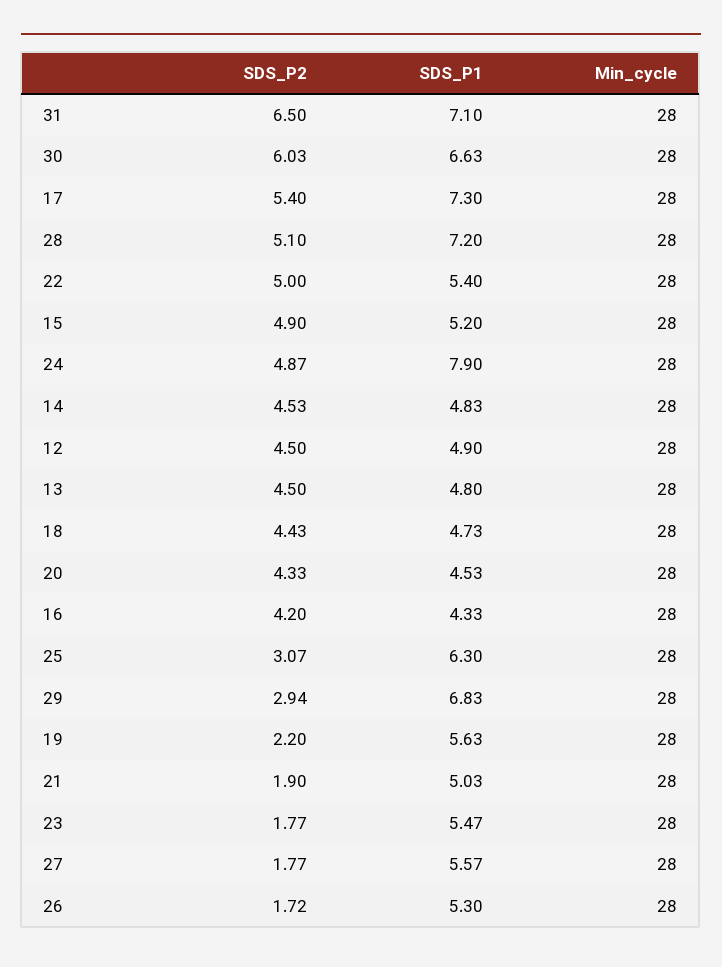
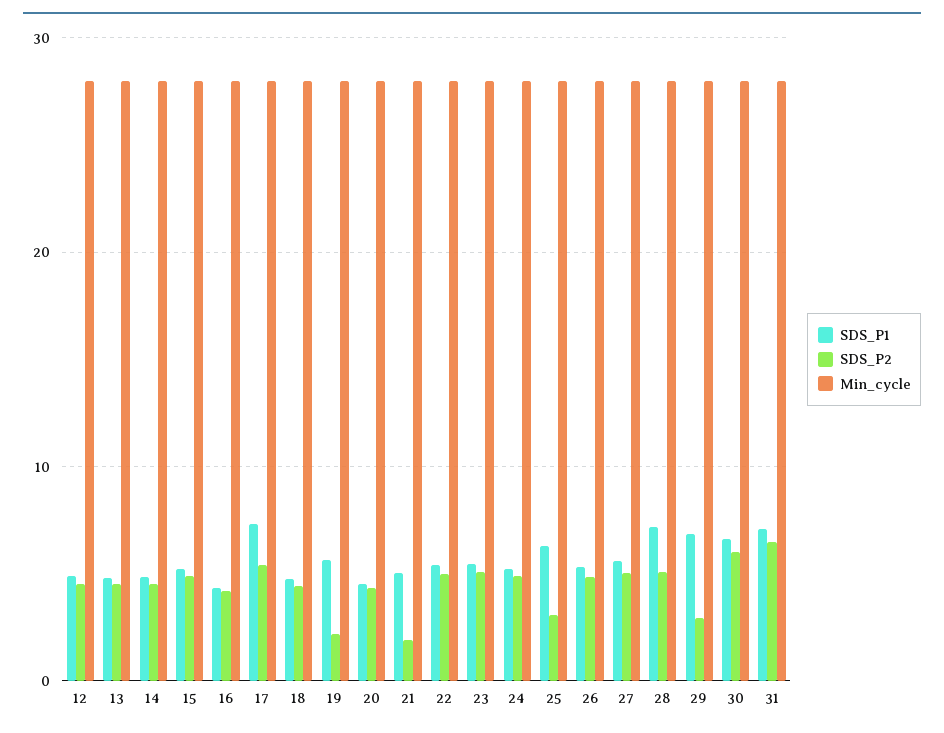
SDS_P1, 24: 7.9 -> 5
SDS_P2, 23: 1.77 -> 5
SDS_P2, 27: 1.77 -> 5
SDS_P2, 26: 1.72 -> 5

